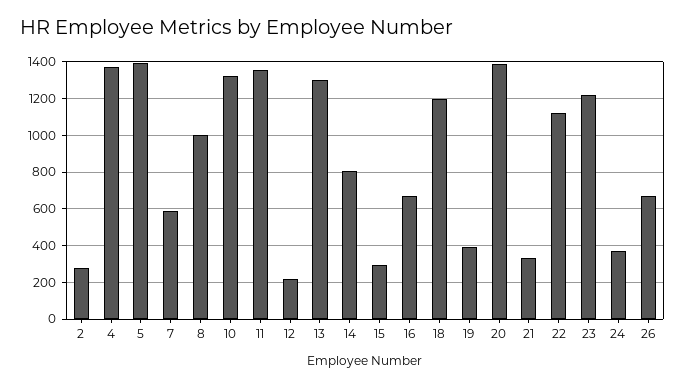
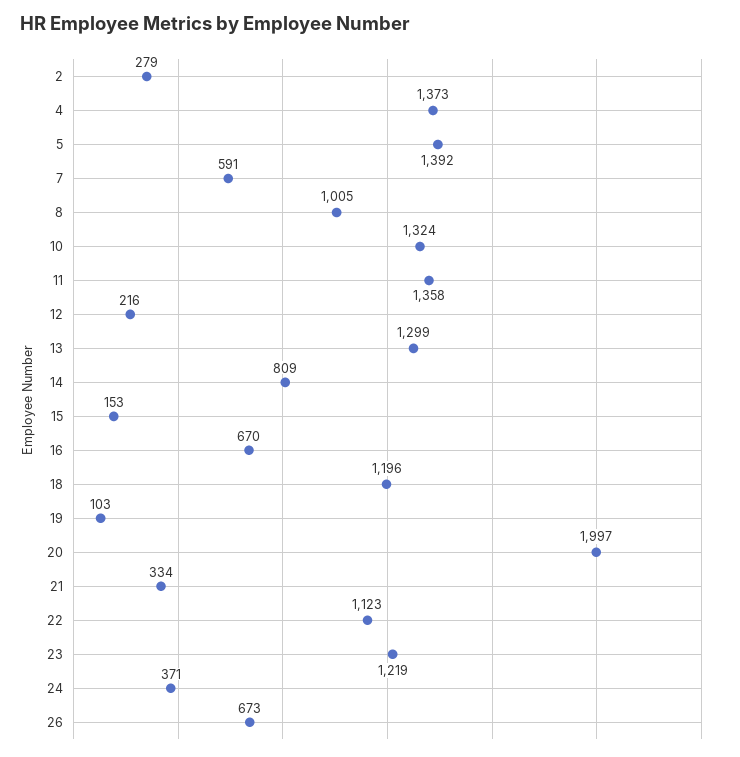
15: 300 -> 153
19: 400 -> 103
20: 1400 -> 1997

